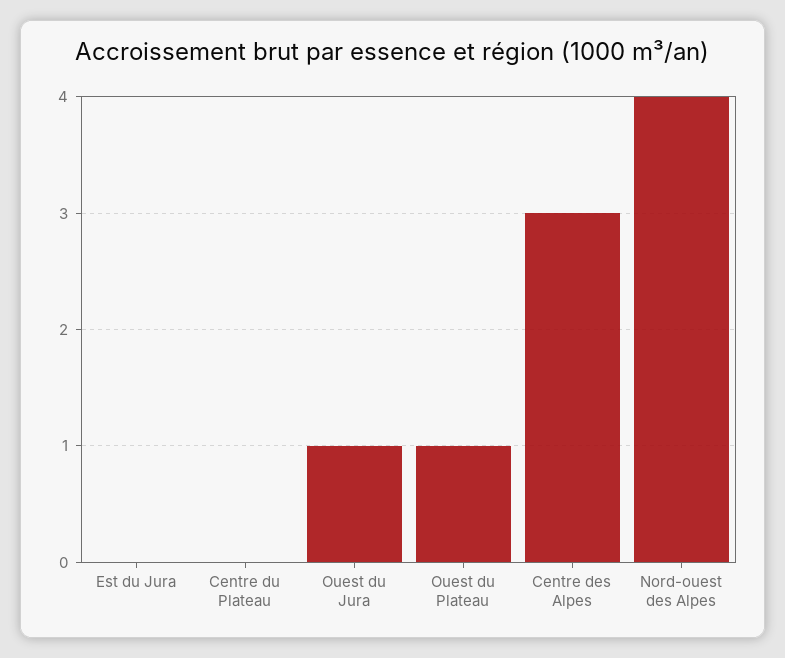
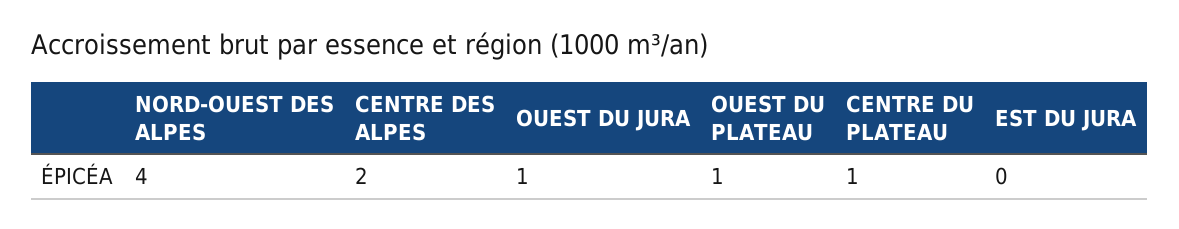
Centre du Plateau: 0 -> 1
Centre des Alpes: 3 -> 2

